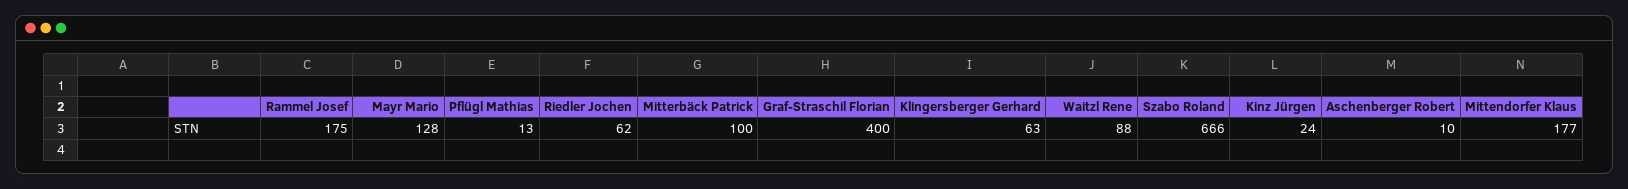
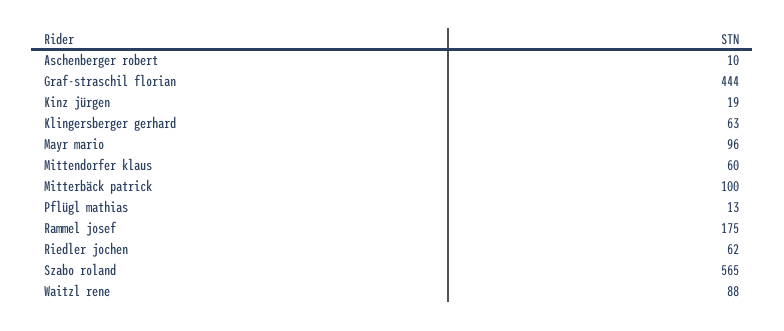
Mayr Mario: 128 -> 96
Graf-Straschil Florian: 400 -> 444
Szabo Roland: 666 -> 565
Kinz Jürgen: 24 -> 19
Mittendorfer Klaus: 177 -> 60

